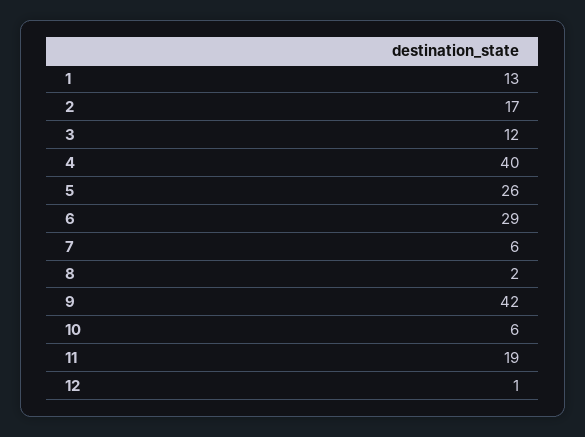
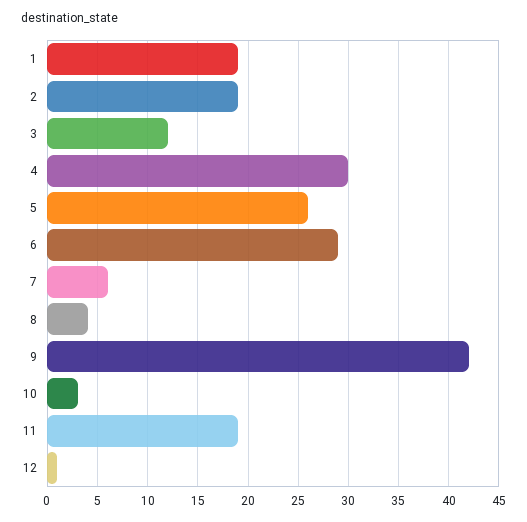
1: 13 -> 19
2: 17 -> 19
4: 40 -> 30
8: 2 -> 4
10: 6 -> 3

